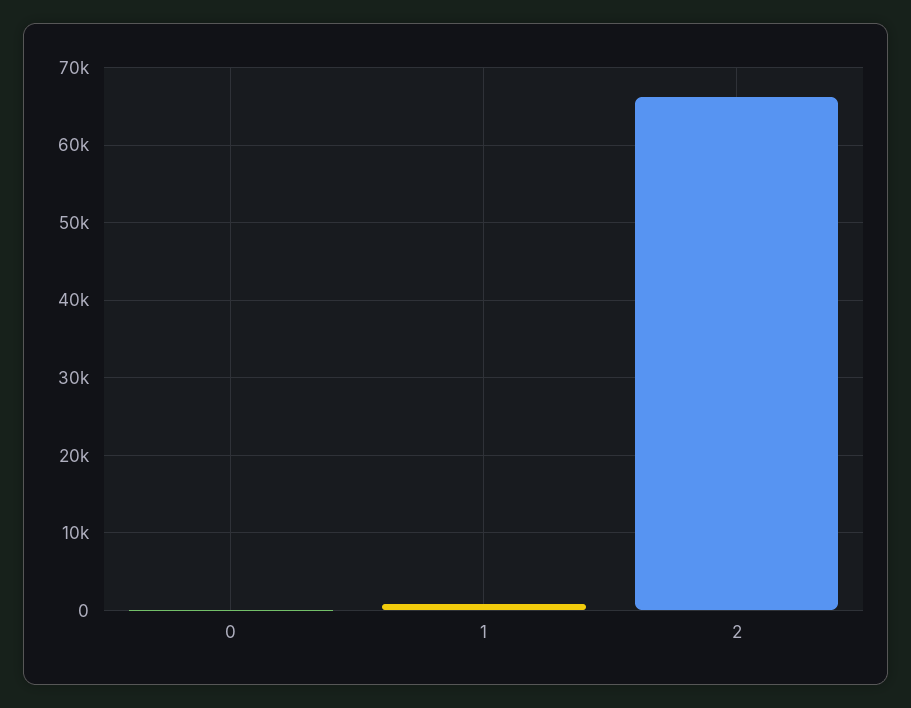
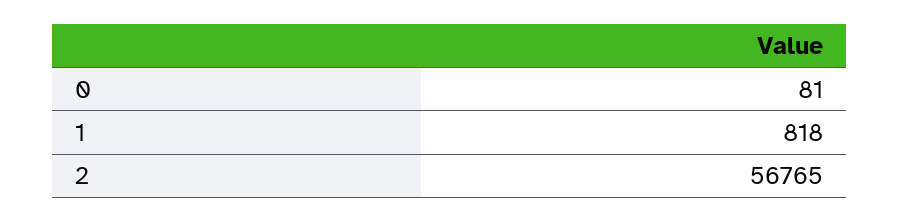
2: 66000 -> 56765

